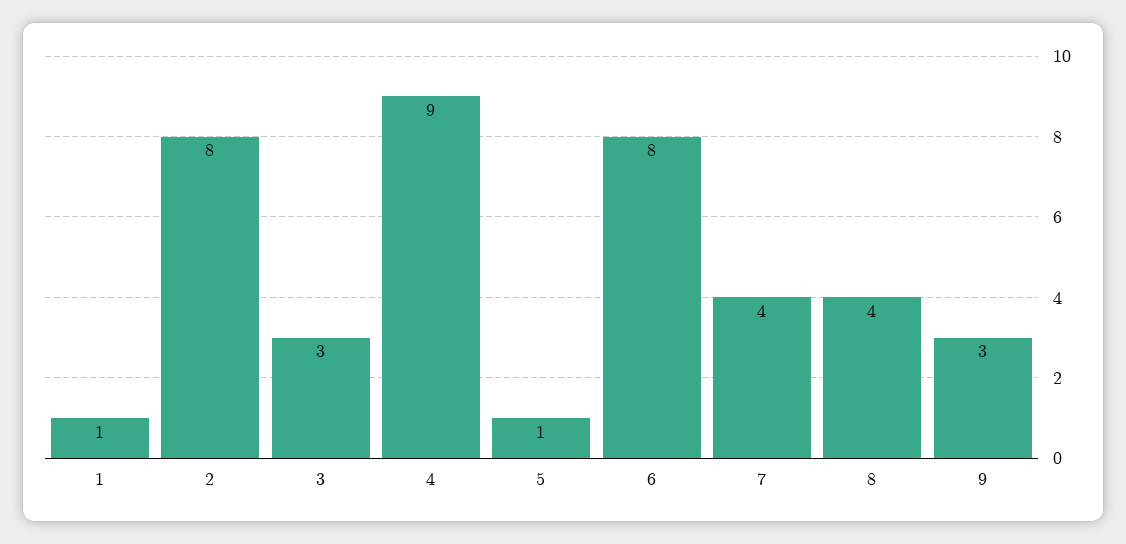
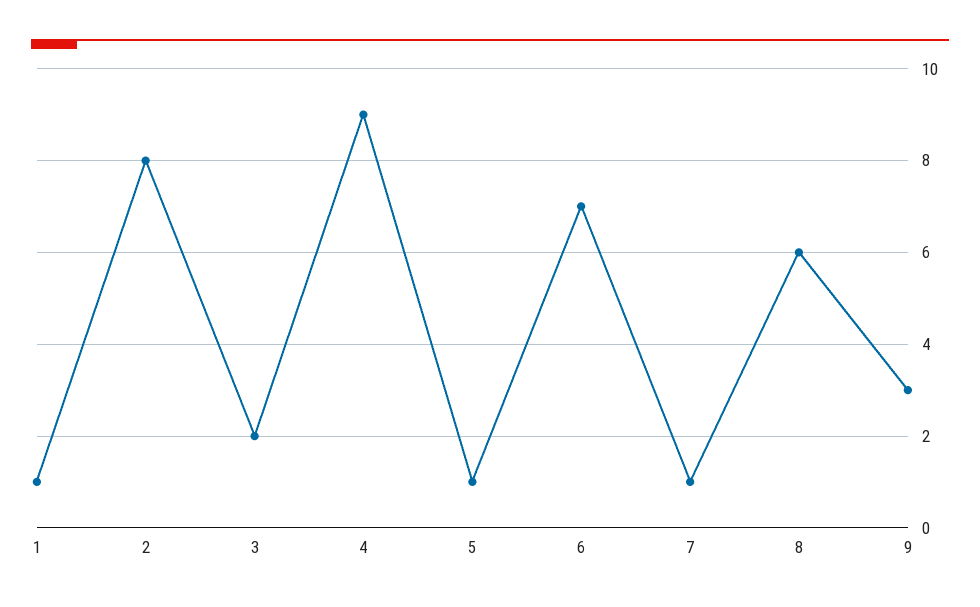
3: 3 -> 2
6: 8 -> 7
7: 4 -> 1
8: 4 -> 6

